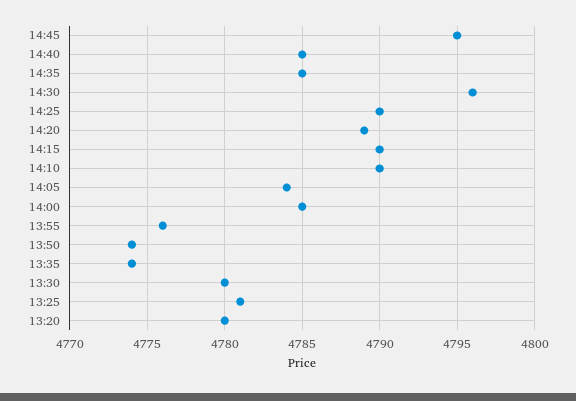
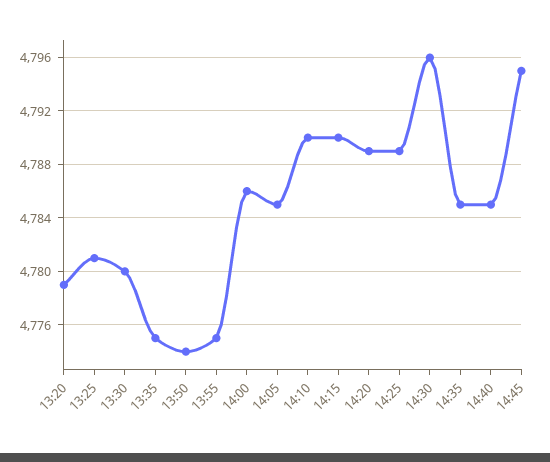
14:25: 4790 -> 4789
14:05: 4784 -> 4785
14:00: 4785 -> 4786
13:55: 4776 -> 4775
13:35: 4774 -> 4775
13:20: 4780 -> 4779

